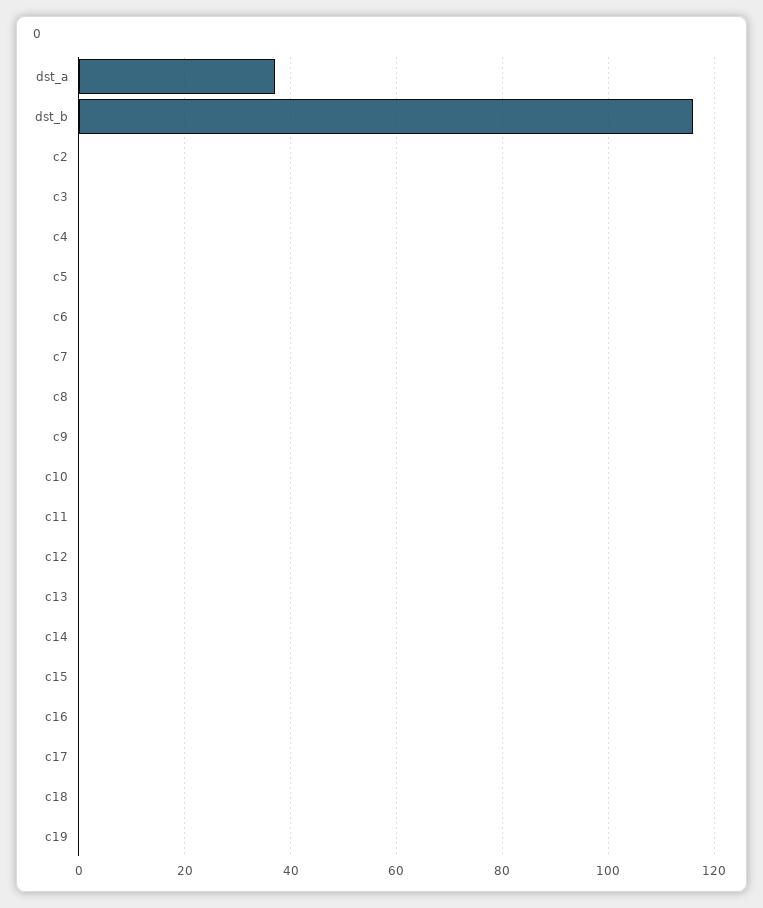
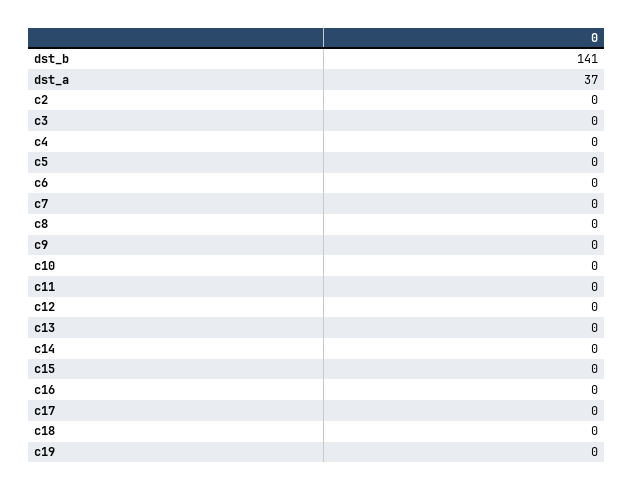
dst_b: 115 -> 141

